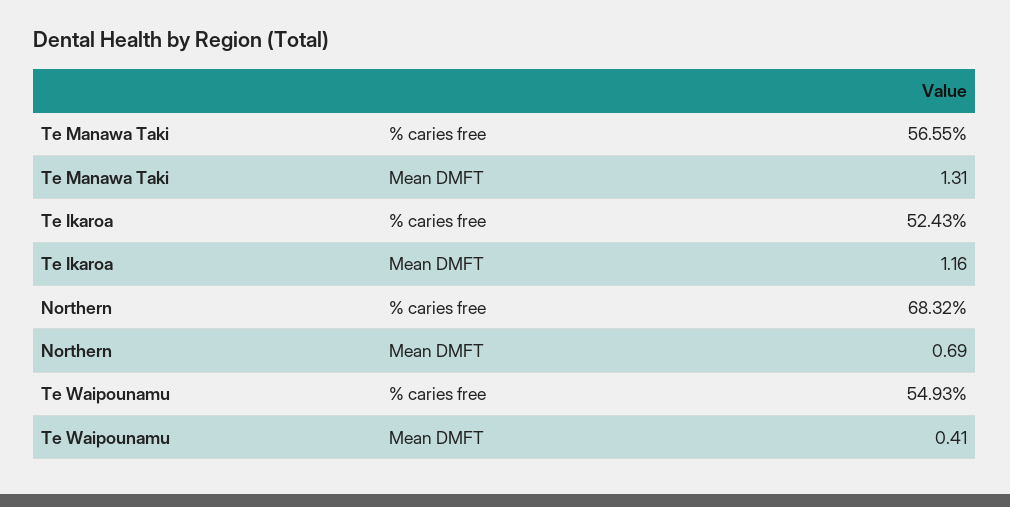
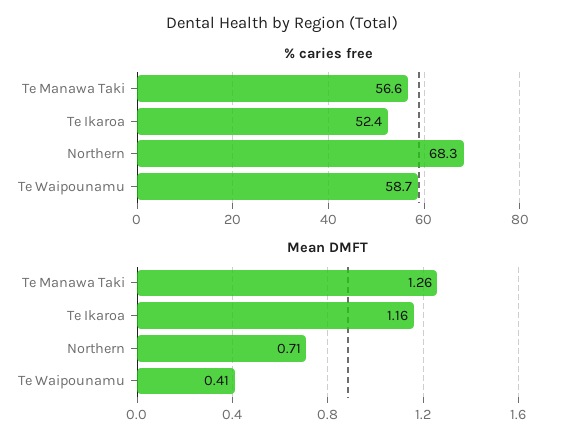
Mean DMFT, Te Manawa Taki: 1.31 -> 1.26
Mean DMFT, Northern: 0.69 -> 0.71
% caries free, Te Waipounamu: 54.93 -> 58.7

